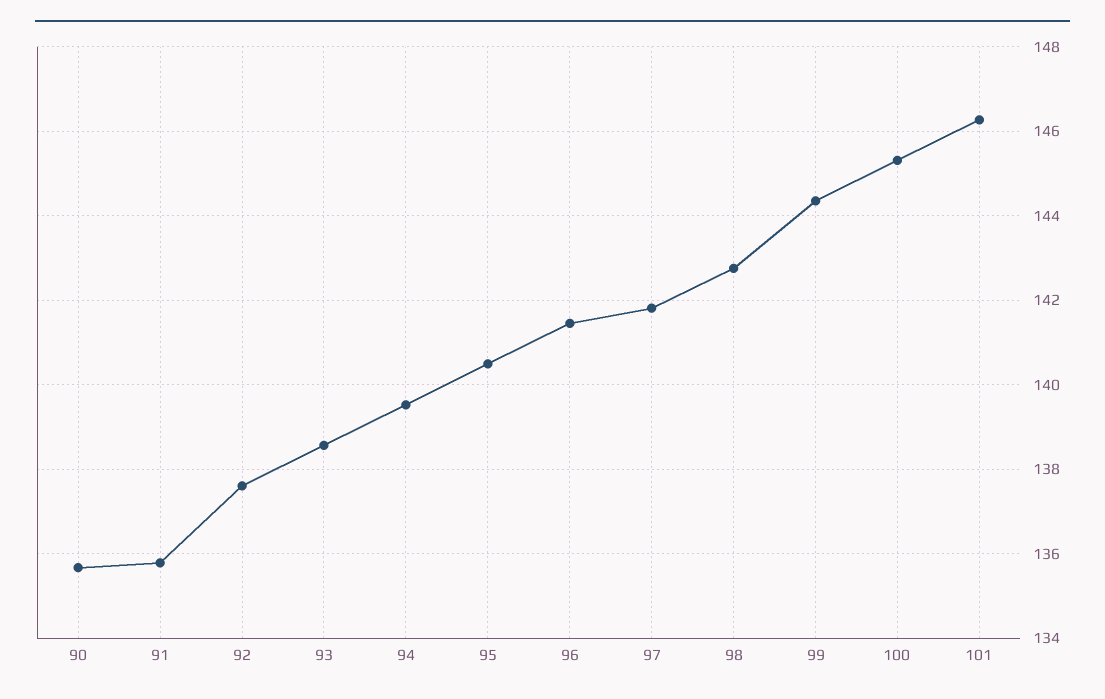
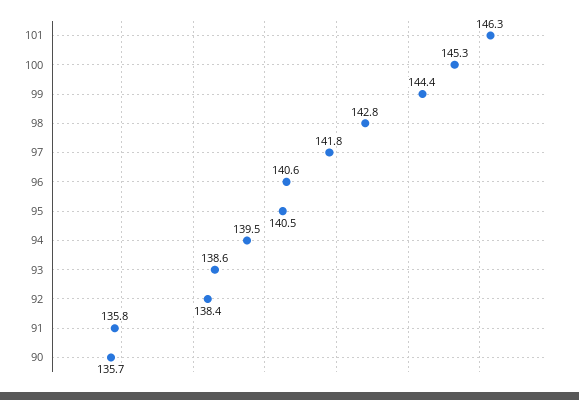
92: 137.6 -> 138.4
96: 141.4 -> 140.6

